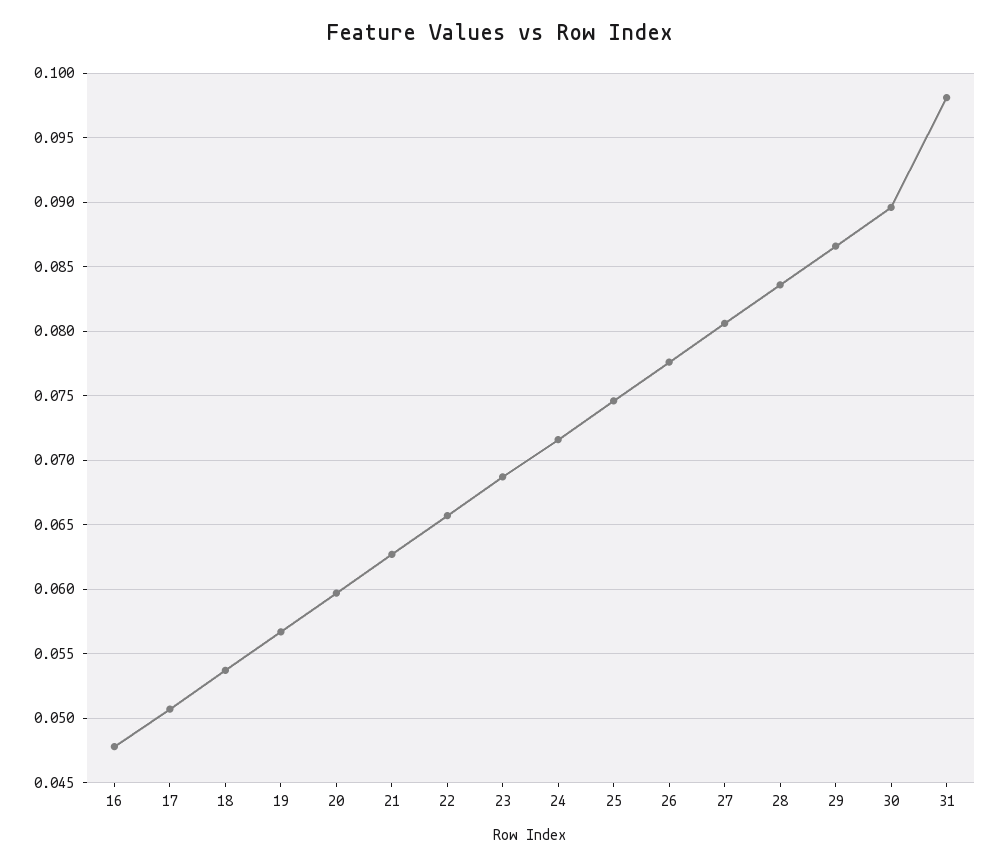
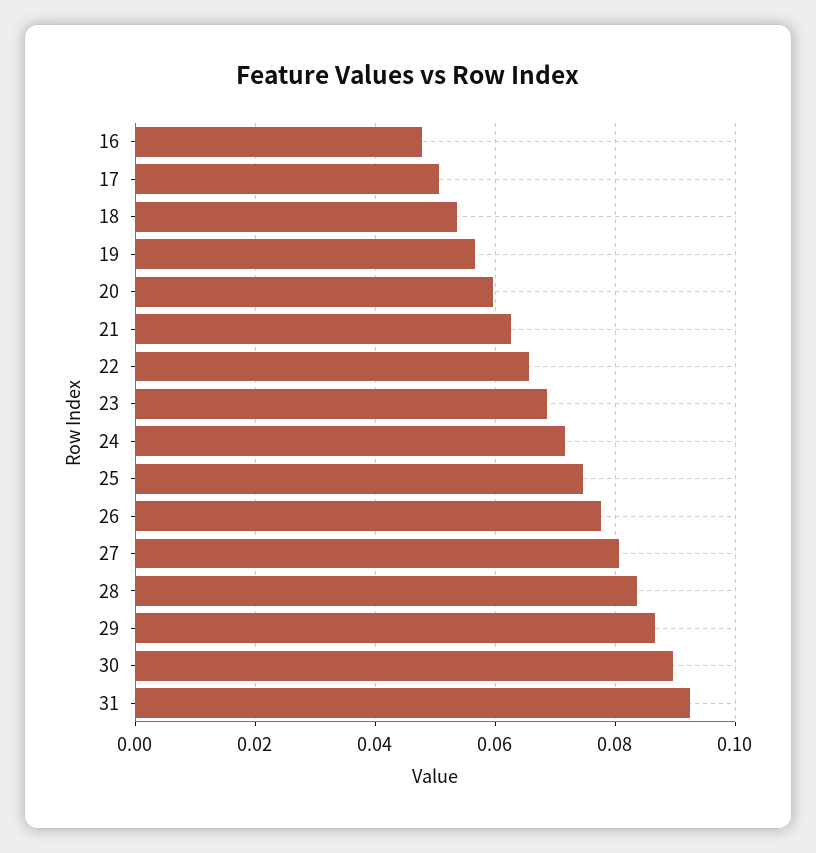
31: 0.098 -> 0.092

